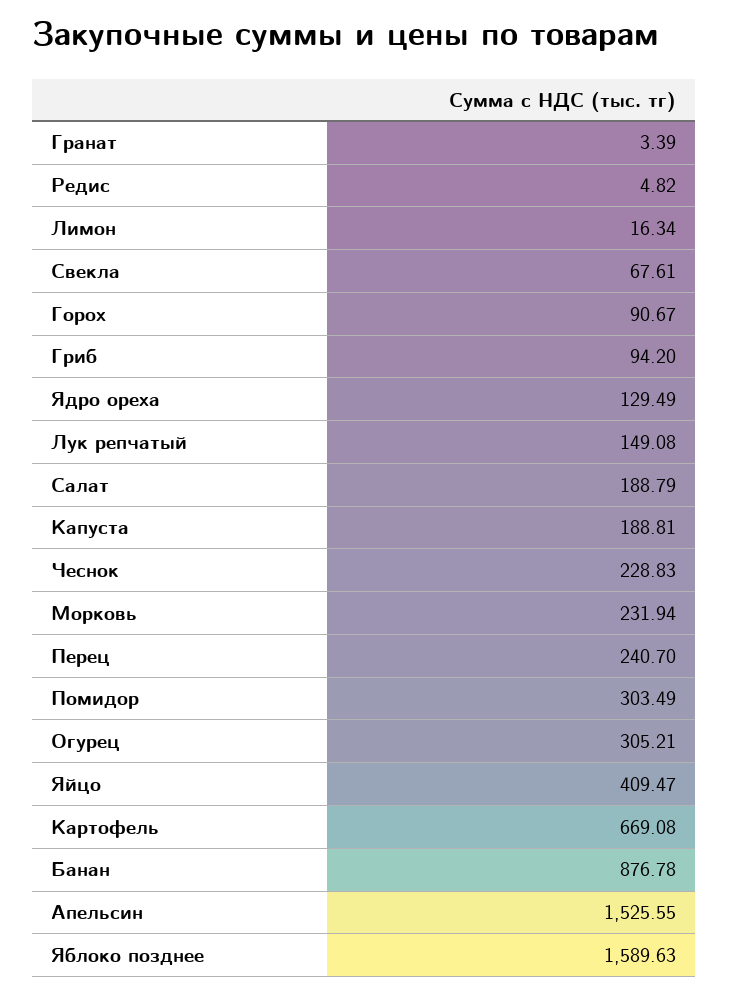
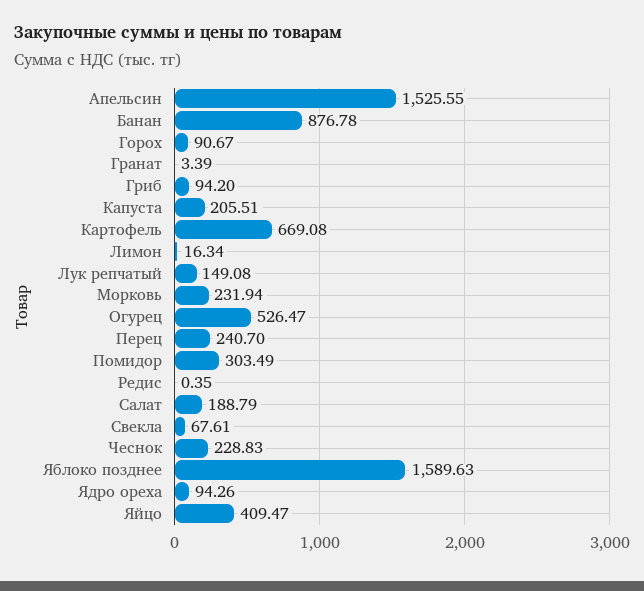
Редис: 4.82 -> 0.35
Ядро ореха: 129.49 -> 94.26
Капуста: 188.81 -> 205.51
Огурец: 305.21 -> 526.47

